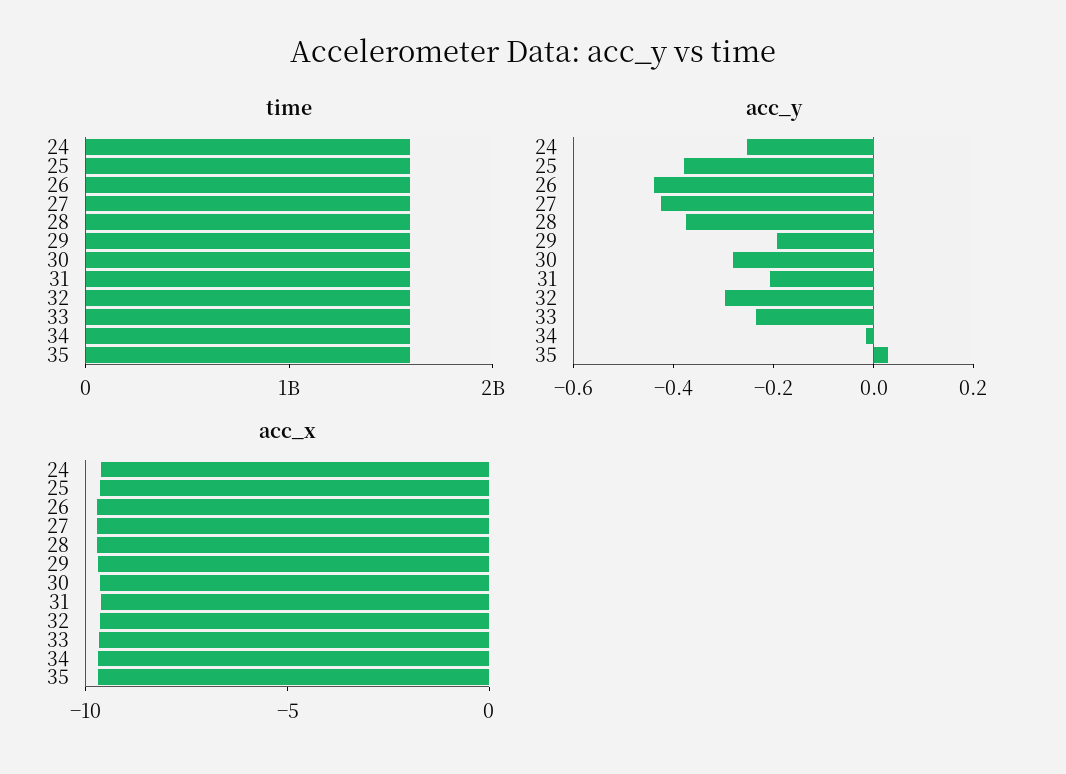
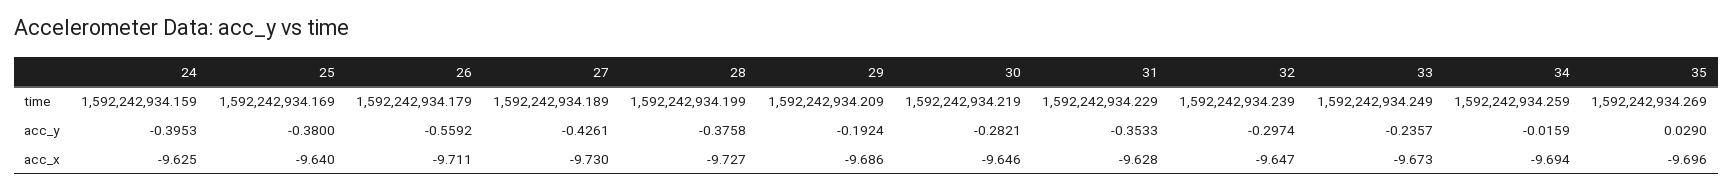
acc_y, 24: -0.25 -> -0.3953
acc_y, 26: -0.45 -> -0.5592
acc_y, 31: -0.2 -> -0.3533

